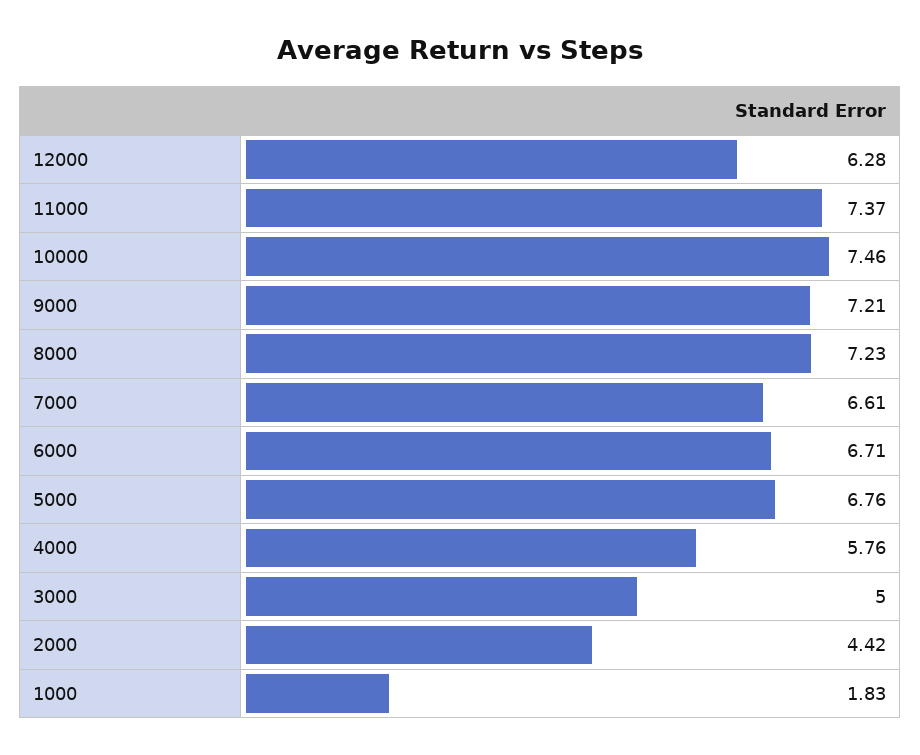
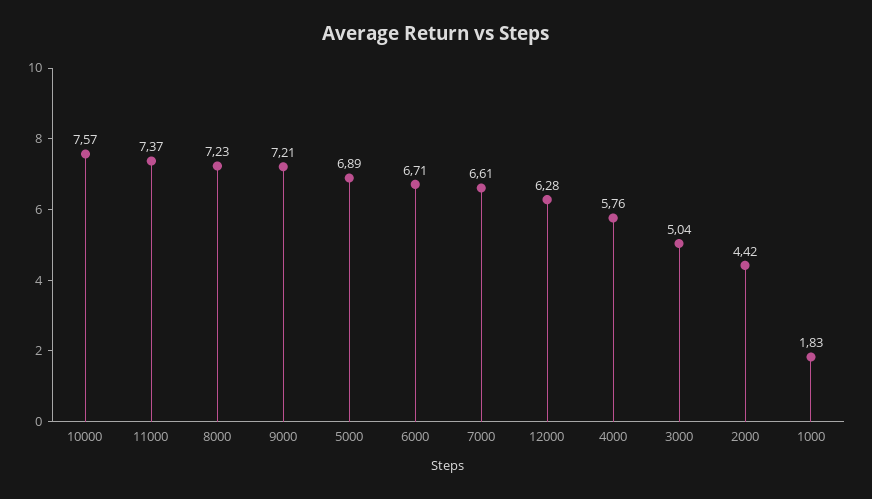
10000: 7.46 -> 7.57
5000: 6.76 -> 6.89
3000: 5 -> 5.04

